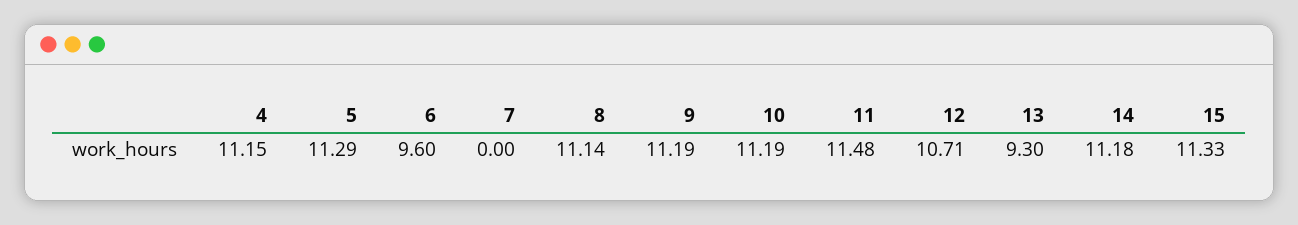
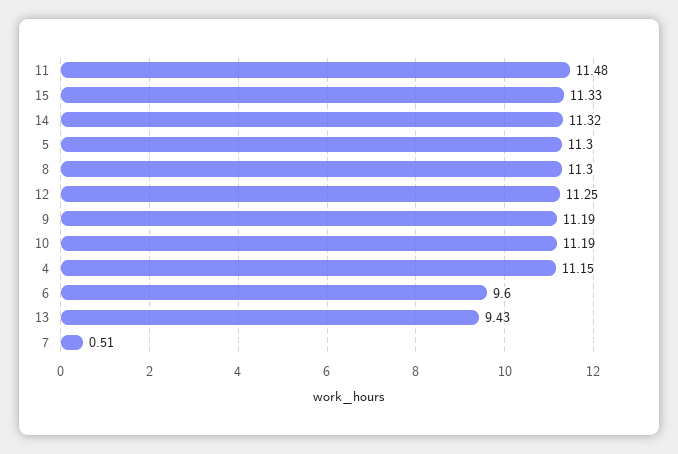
5: 11.29 -> 11.3
7: 0 -> 0.51
8: 11.14 -> 11.3
12: 10.71 -> 11.25
13: 9.3 -> 9.43
14: 11.18 -> 11.32

